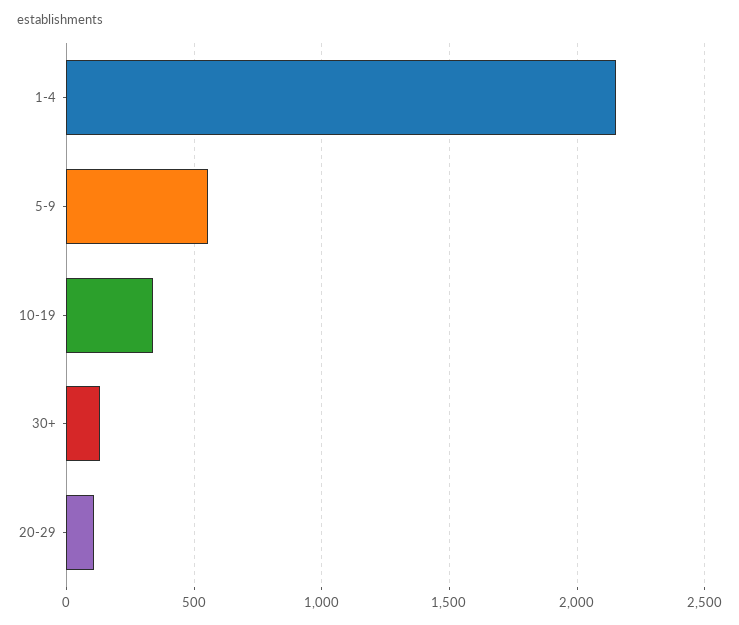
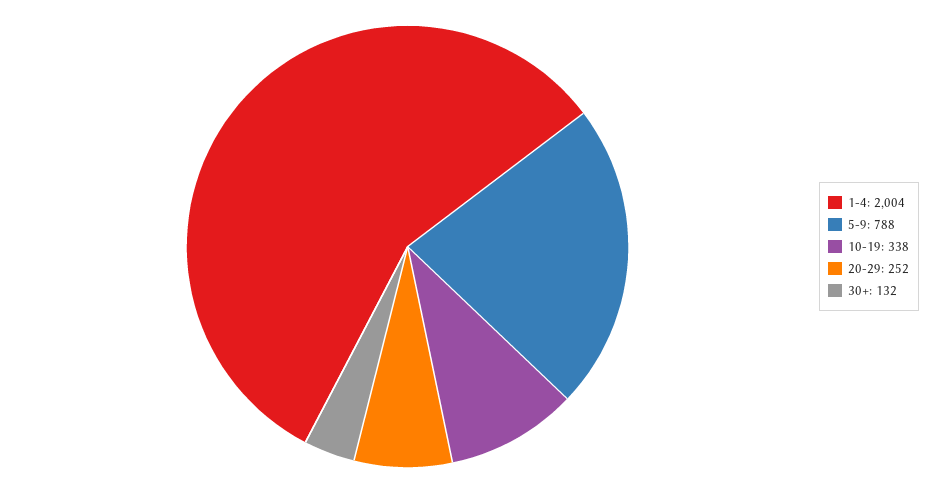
1-4: 2150 -> 2004
5-9: 550 -> 788
20-29: 100 -> 252

